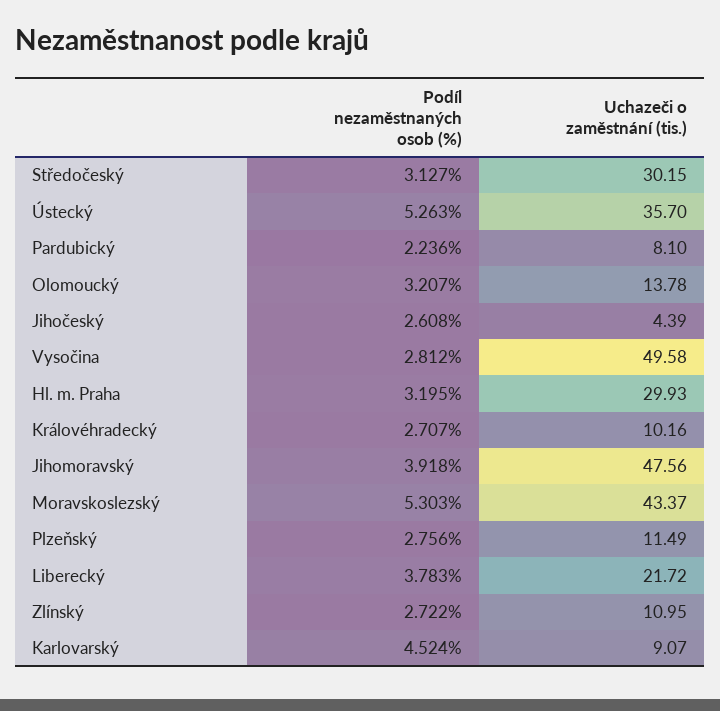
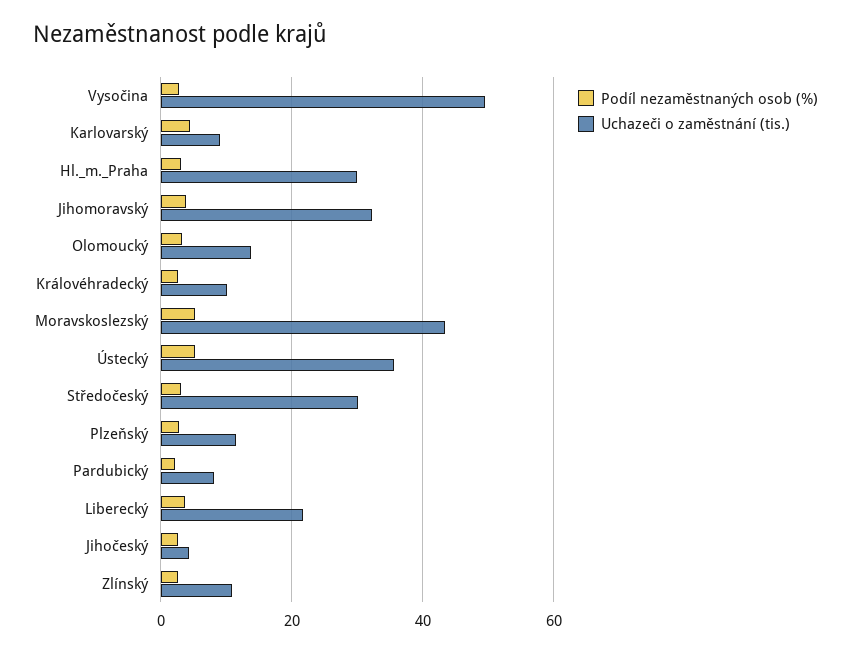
Uchazeči o zaměstnání (tis.), Jihomoravský: 47.56 -> 32

